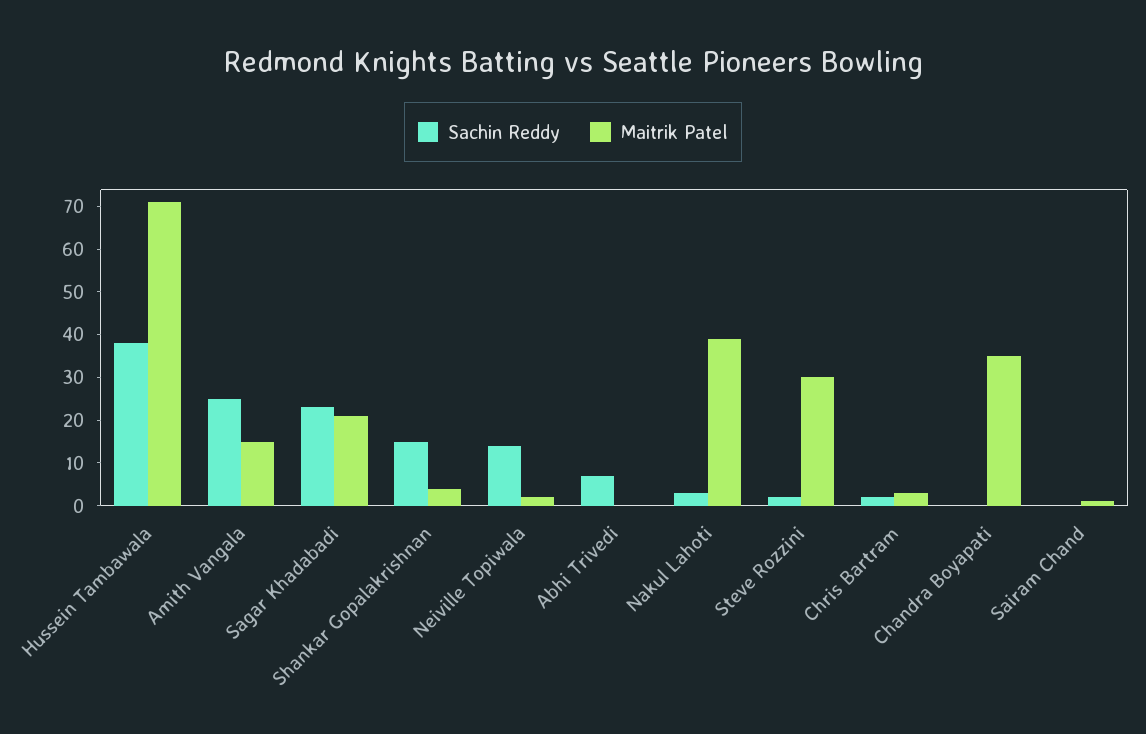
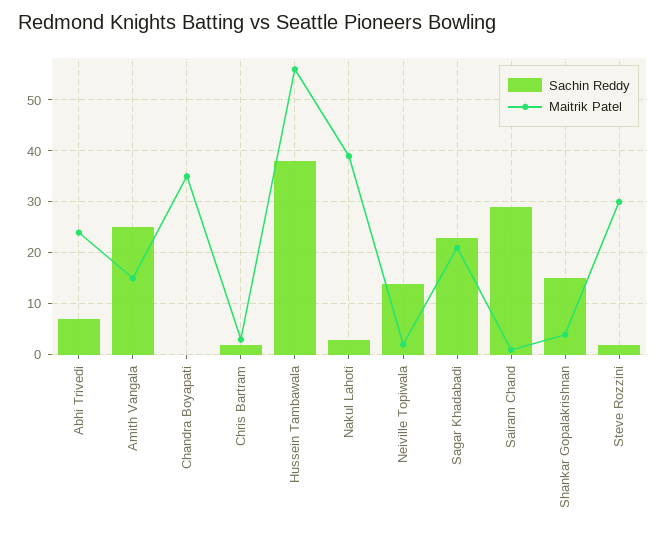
Maitrik Patel, Hussein Tambawala: 70 -> 55
Maitrik Patel, Abhi Trivedi: 0 -> 25
Sachin Reddy, Sairam Chand: 0 -> 30

